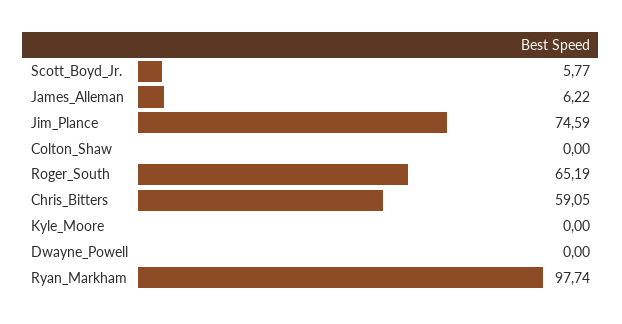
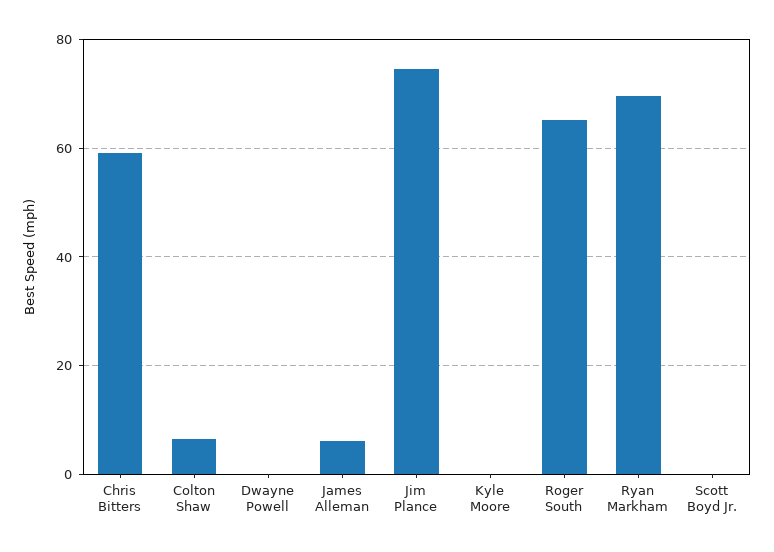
Scott_Boyd_Jr.: 5.77 -> 0
Colton_Shaw: 0 -> 6
Ryan_Markham: 97.74 -> 70

